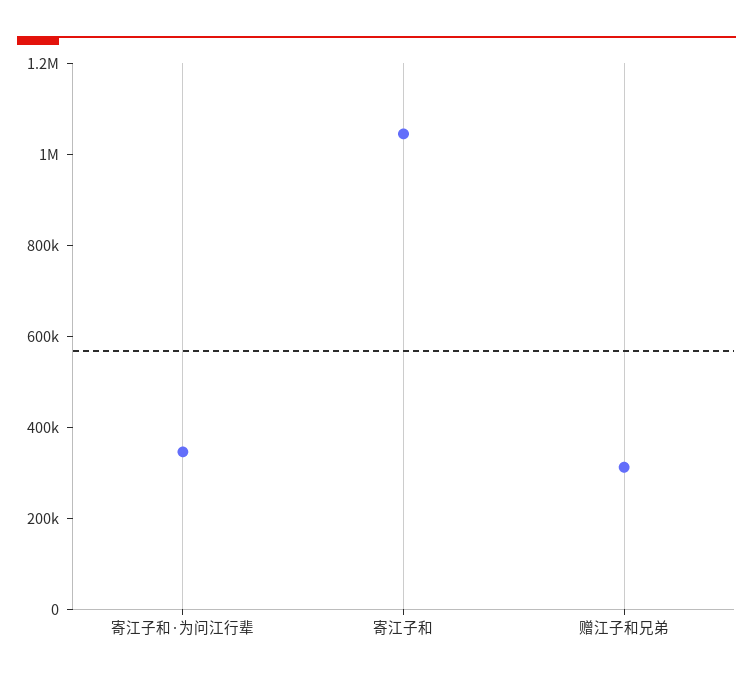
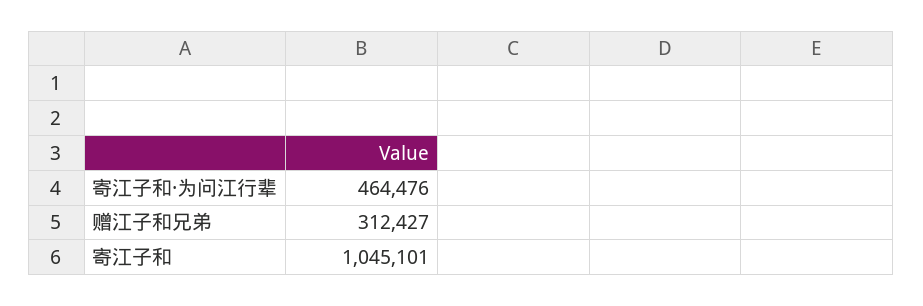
寄江子和·为问江行辈: 350000 -> 464476

